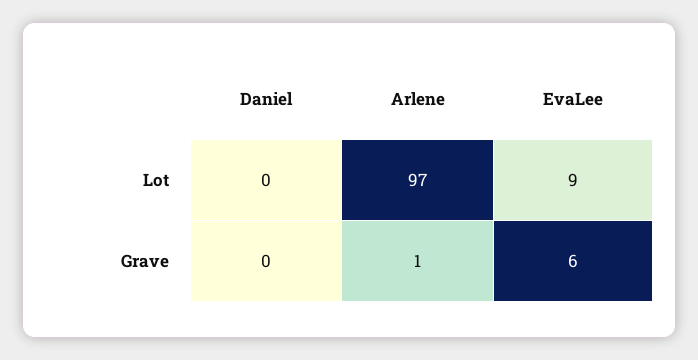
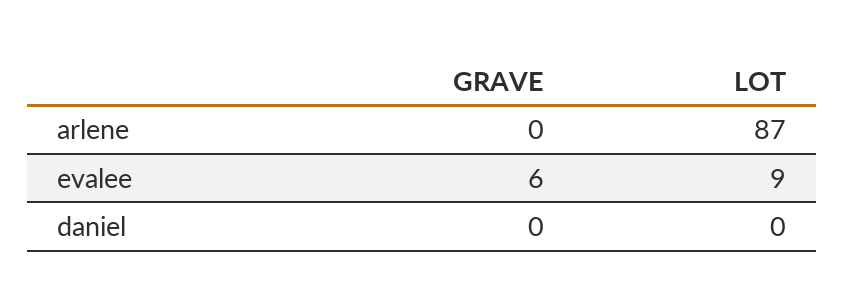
Arlene, Lot: 97 -> 87
Arlene, Grave: 1 -> 0

